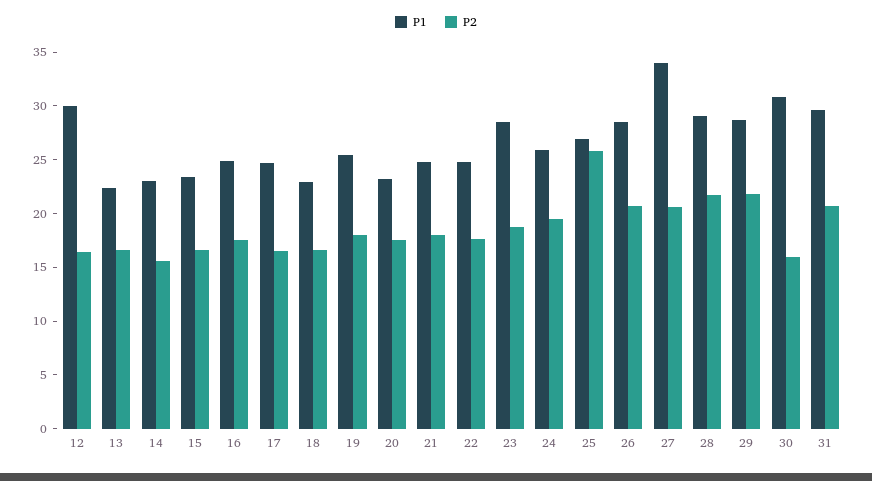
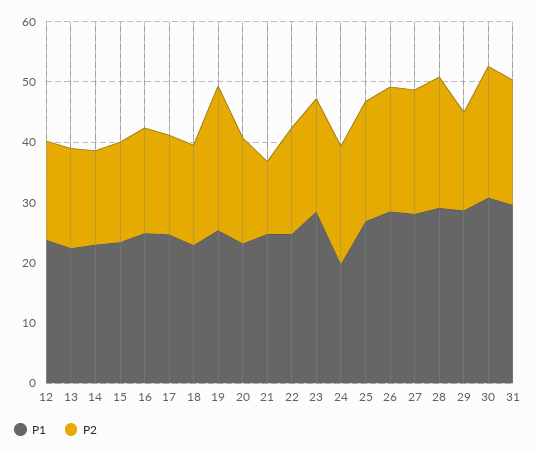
P1, 12: 30 -> 24
P2, 19: 18 -> 24
P2, 21: 18 -> 12
P1, 24: 26 -> 20
P2, 25: 26 -> 20
P1, 27: 34 -> 28
P2, 29: 22 -> 16
P2, 30: 16 -> 22

